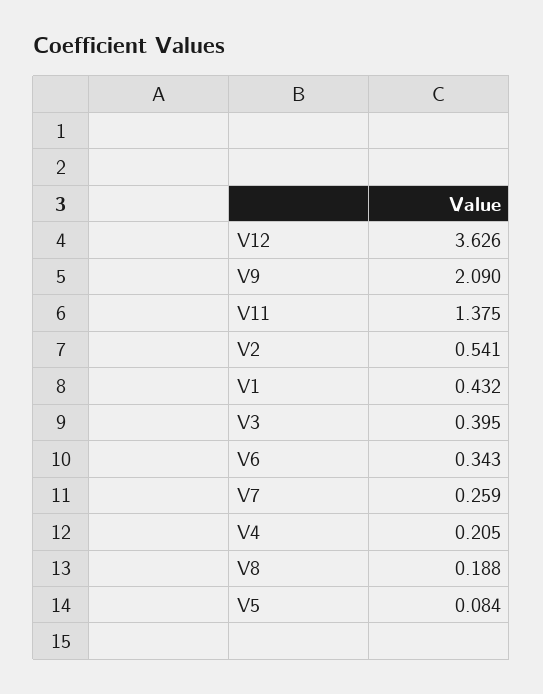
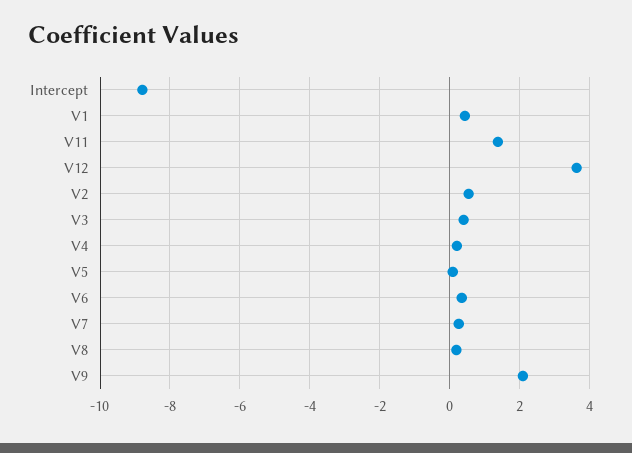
Intercept: none -> -8.8

